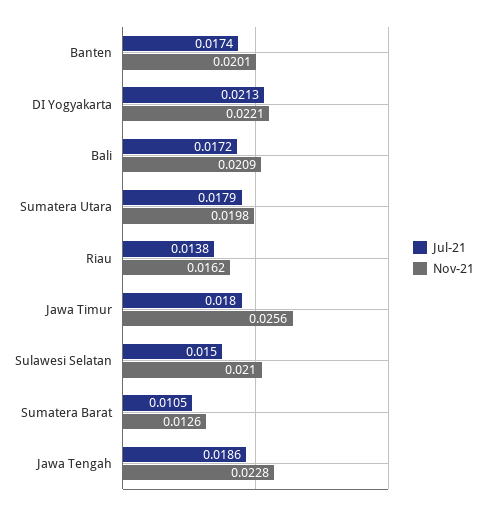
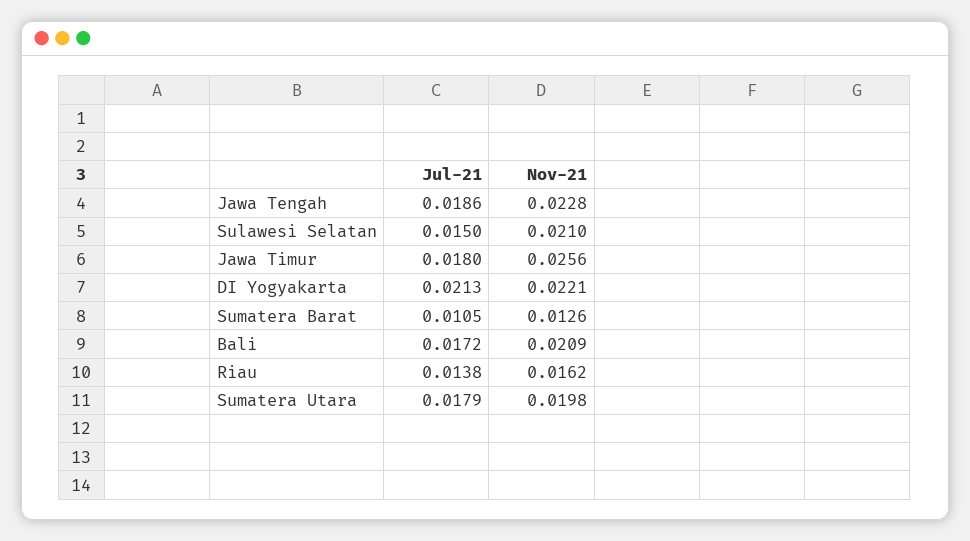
Jul-21, Banten: 0.0174 -> none
Nov-21, Banten: 0.0201 -> none

